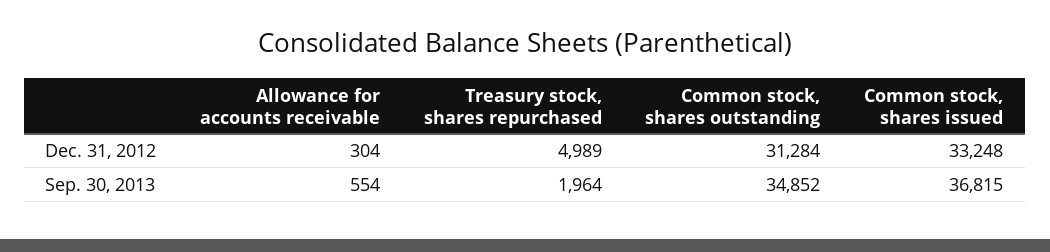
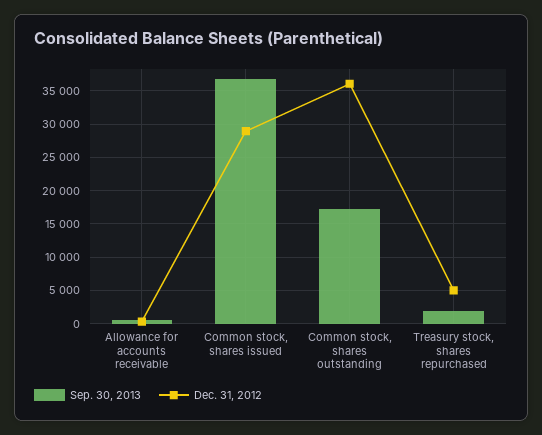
Dec. 31, 2012, Common stock, shares outstanding: 31284 -> 36000
Dec. 31, 2012, Common stock, shares issued: 33248 -> 29000
Sep. 30, 2013, Common stock, shares outstanding: 34852 -> 17000

